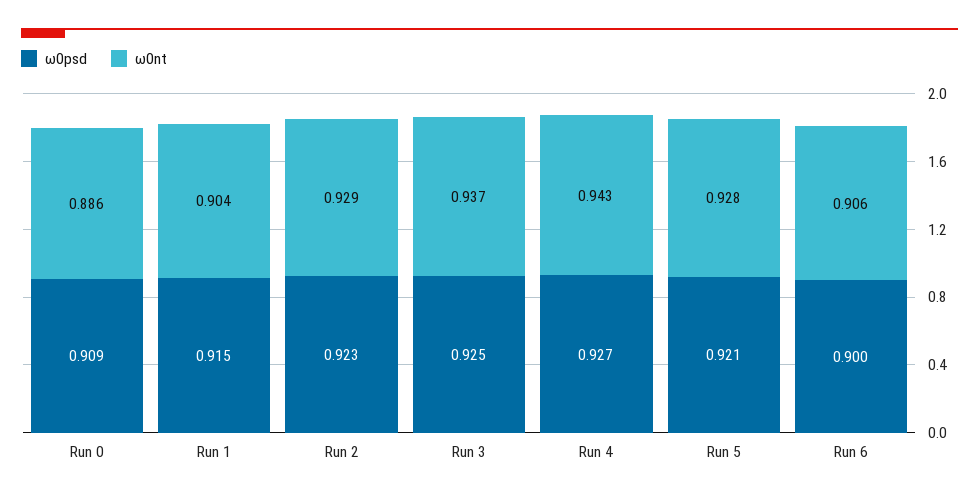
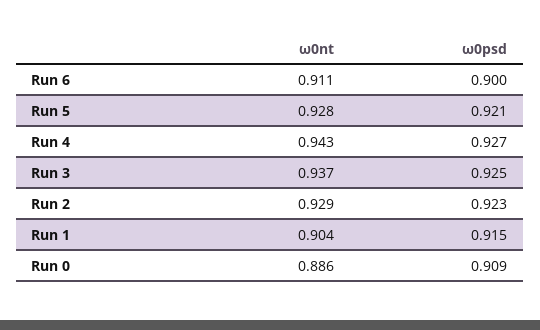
ω0nt, Run 6: 0.906 -> 0.911

